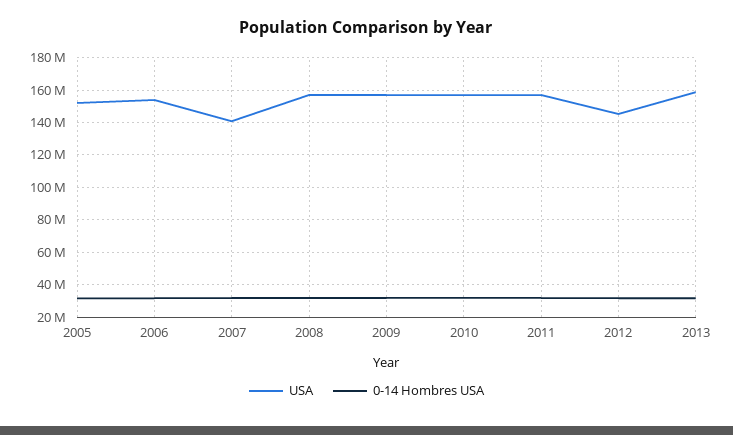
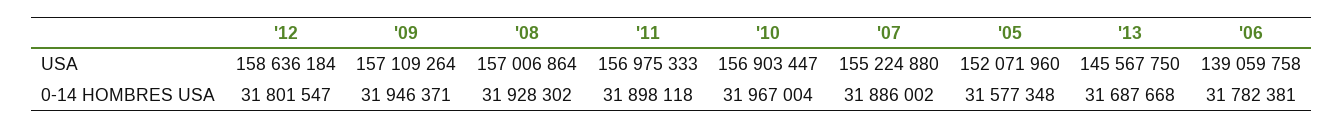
USA, 2006: 155000000 -> 139059758
USA, 2007: 140000000 -> 155224880
USA, 2012: 145000000 -> 158636184
USA, 2013: 160000000 -> 145567750

